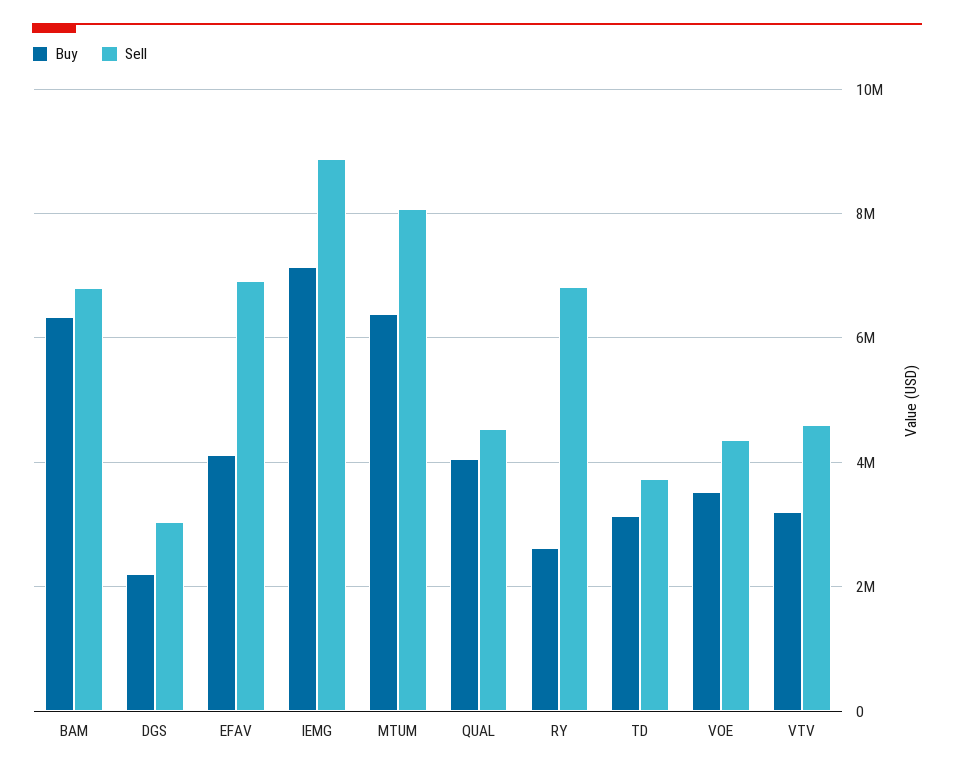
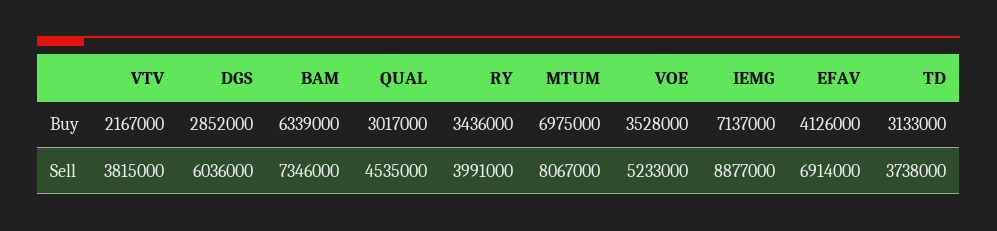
Sell, BAM: 6800000 -> 7346000
Buy, DGS: 2200000 -> 2852000
Sell, DGS: 3000000 -> 6036000
Buy, MTUM: 6400000 -> 6975000
Buy, QUAL: 4000000 -> 3017000
Buy, RY: 2600000 -> 3436000
Sell, RY: 6800000 -> 3991000
Sell, VOE: 4400000 -> 5233000
Buy, VTV: 3200000 -> 2167000
Sell, VTV: 4600000 -> 3815000

